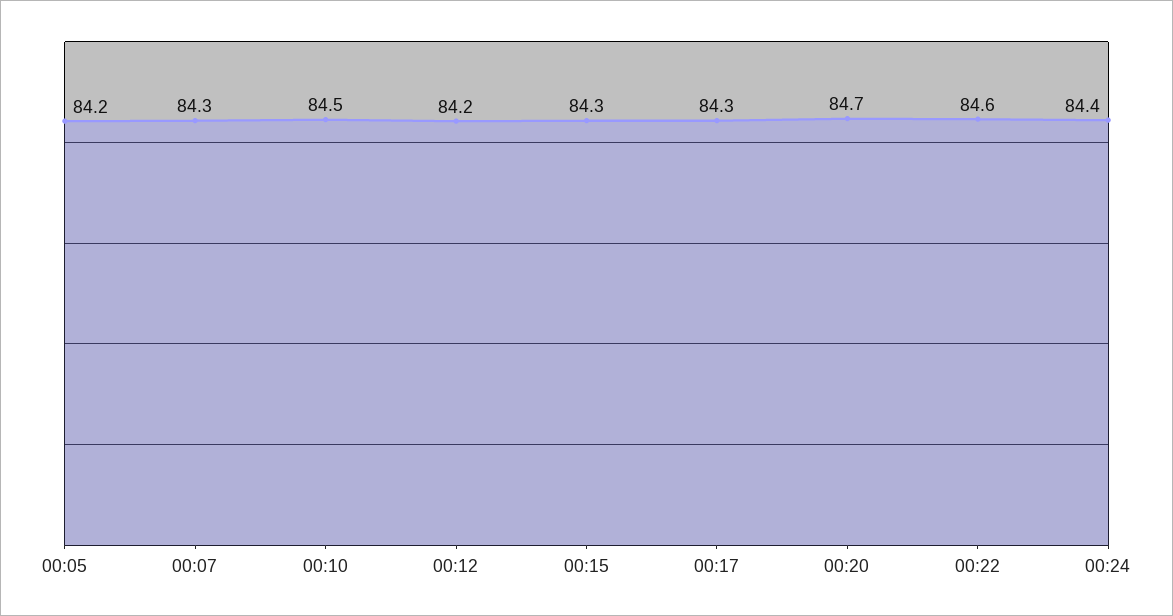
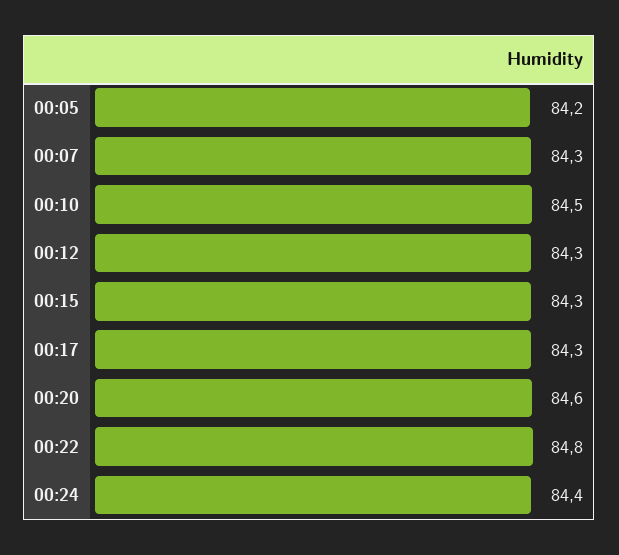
00:12: 84.2 -> 84.3
00:20: 84.7 -> 84.6
00:22: 84.6 -> 84.8

